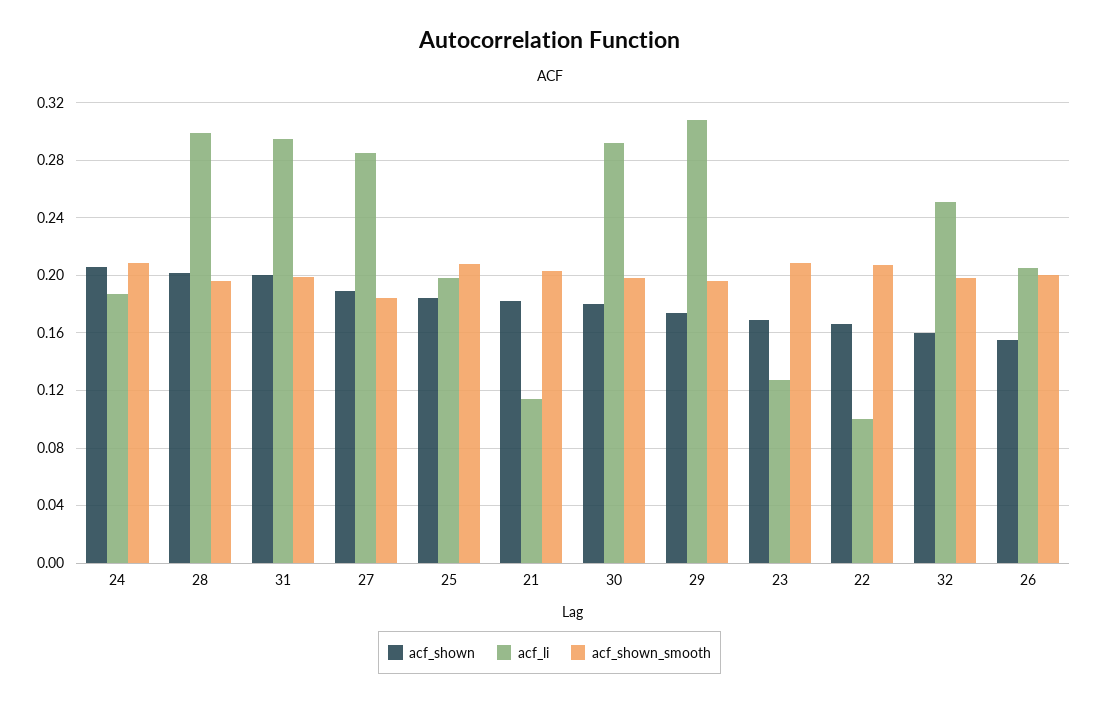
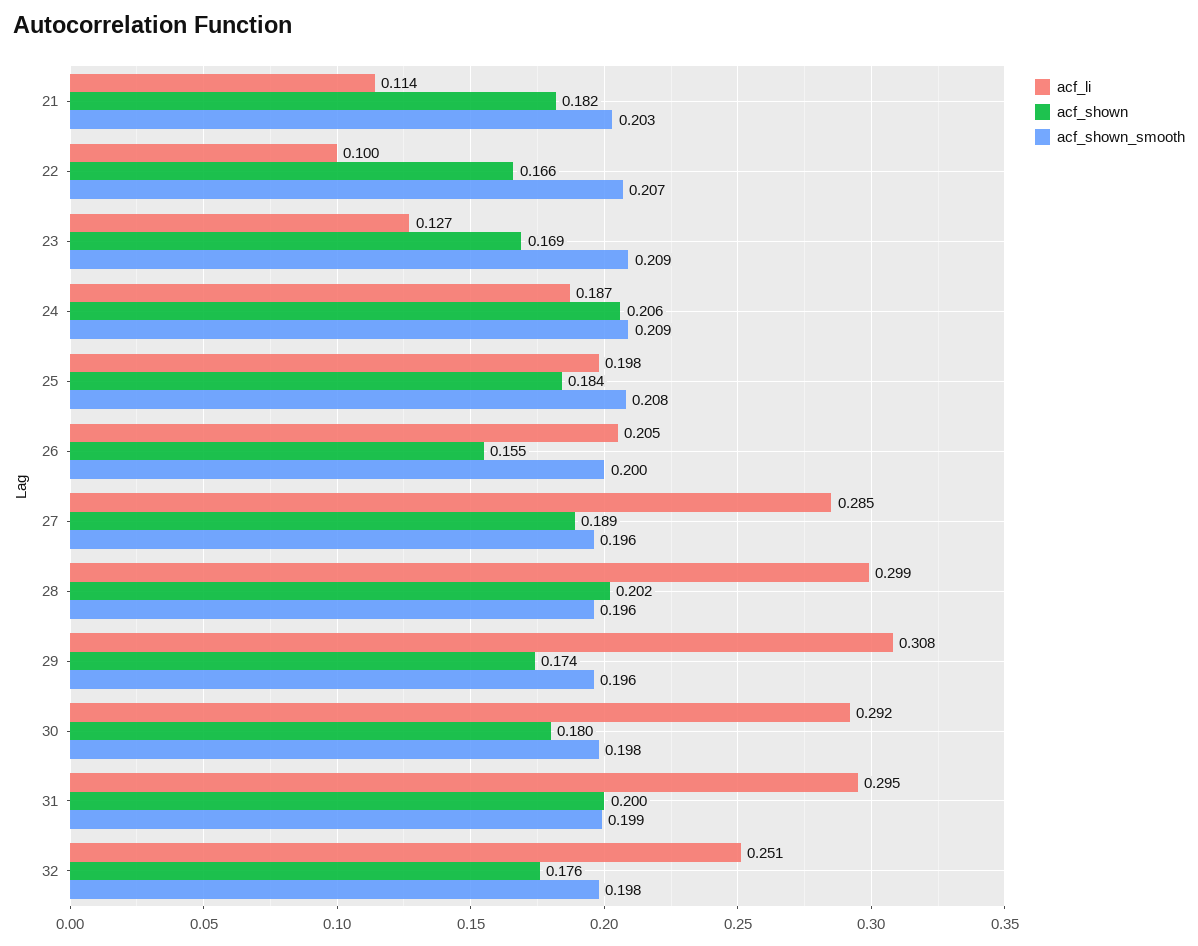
acf_shown_smooth, 27: 0.185 -> 0.196
acf_shown, 32: 0.16 -> 0.176

